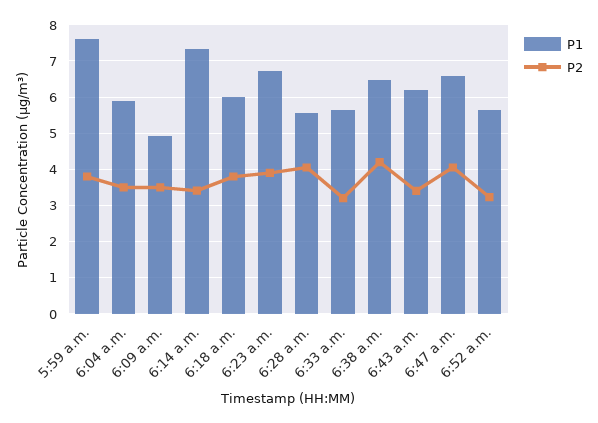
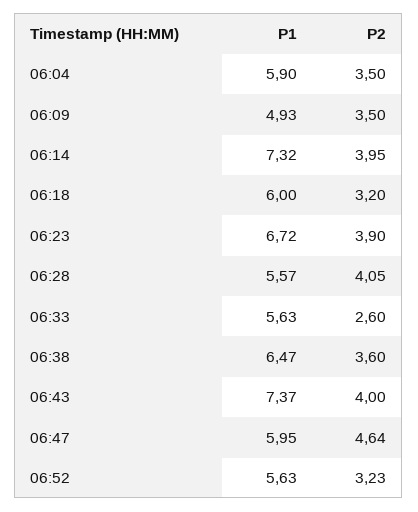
P1, 5:59 a.m.: 7.6 -> none
P2, 5:59 a.m.: 3.8 -> none
P2, 6:14 a.m.: 3.4 -> 3.95
P2, 6:18 a.m.: 3.8 -> 3.2
P2, 6:33 a.m.: 3.2 -> 2.6
P2, 6:38 a.m.: 4.2 -> 3.6
P1, 6:43 a.m.: 6.2 -> 7.37
P2, 6:43 a.m.: 3.4 -> 4
P1, 6:47 a.m.: 6.6 -> 5.95
P2, 6:47 a.m.: 4 -> 4.64

